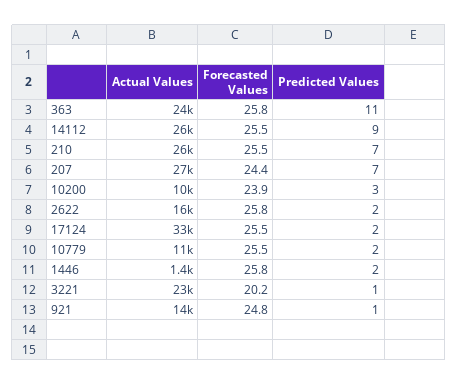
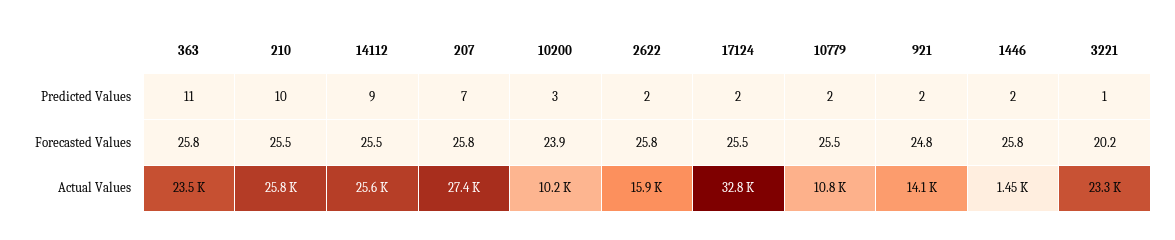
Predicted Values, 210: 7 -> 10
Forecasted Values, 207: 24.4 -> 25.8
Predicted Values, 921: 1 -> 2

